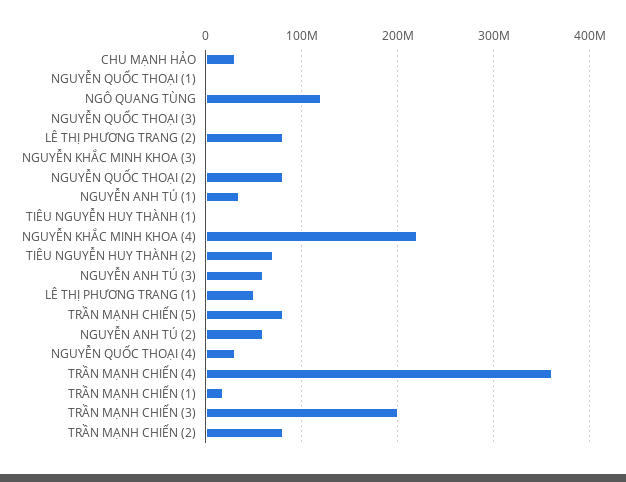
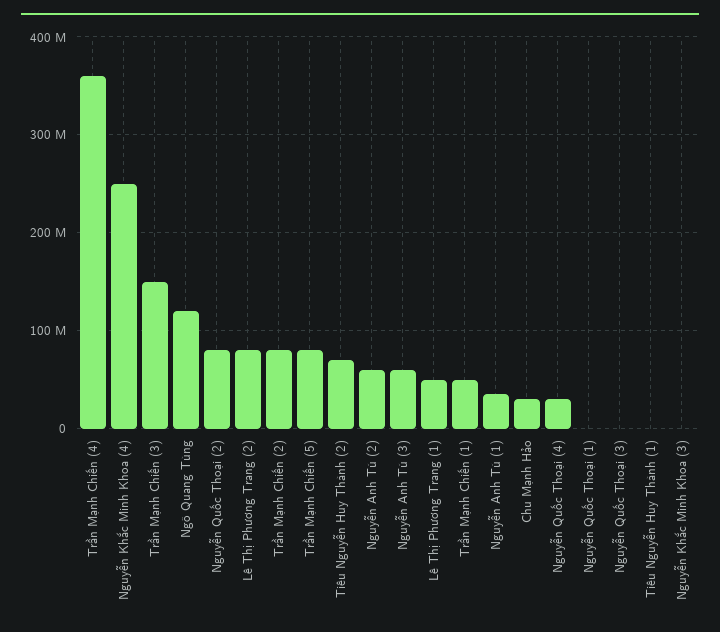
NGUYỄN KHẮC MINH KHOA (4): 220000000 -> 250000000
TRẦN MẠNH CHIẾN (1): 20000000 -> 50000000
TRẦN MẠNH CHIẾN (3): 200000000 -> 150000000

